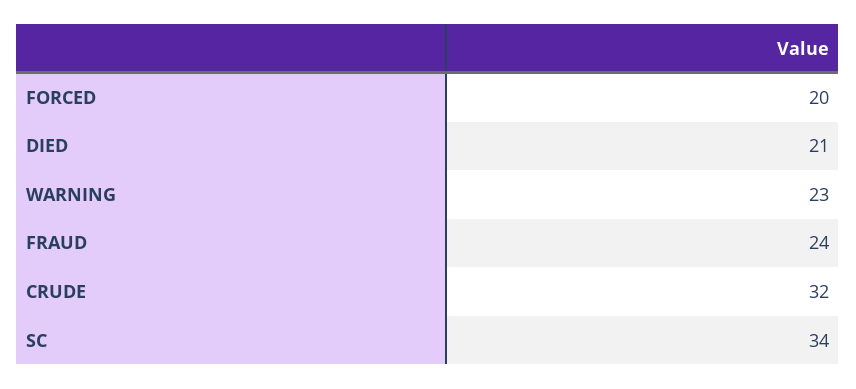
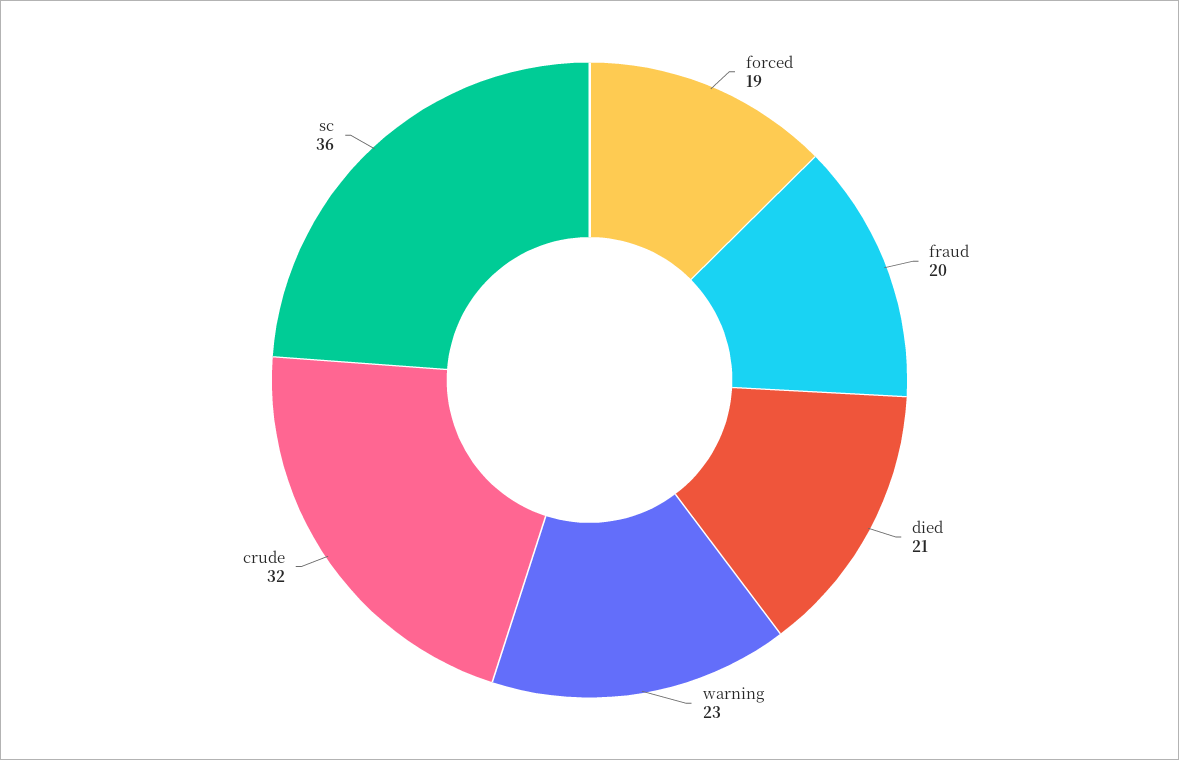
FORCED: 20 -> 19
FRAUD: 24 -> 20
SC: 34 -> 36

